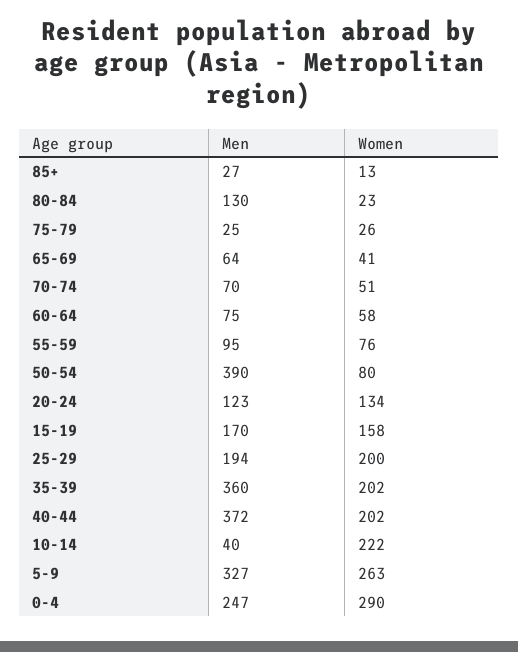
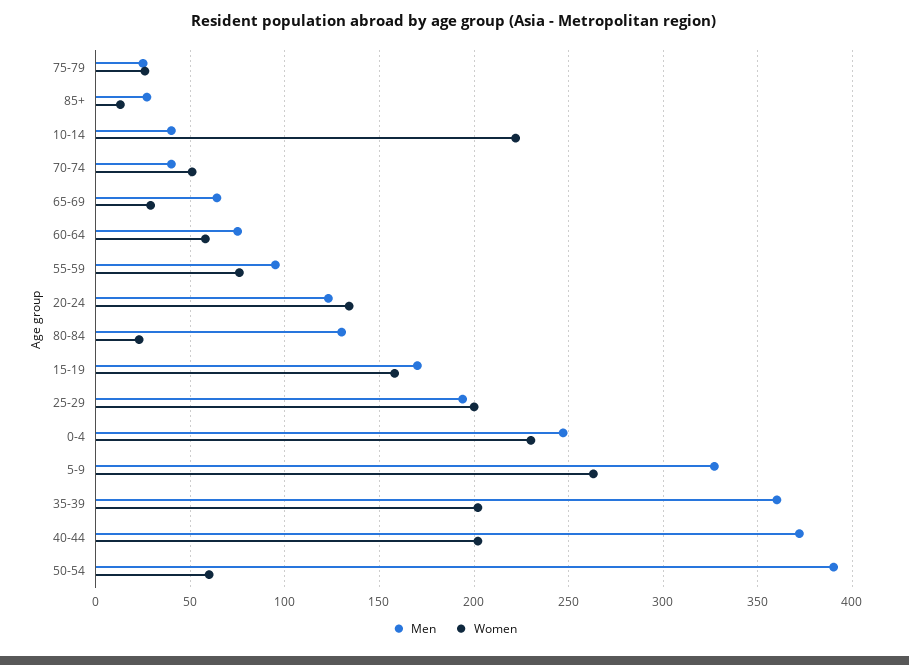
Women, 65-69: 41 -> 30
Men, 70-74: 70 -> 40
Women, 50-54: 80 -> 60
Women, 0-4: 290 -> 230

